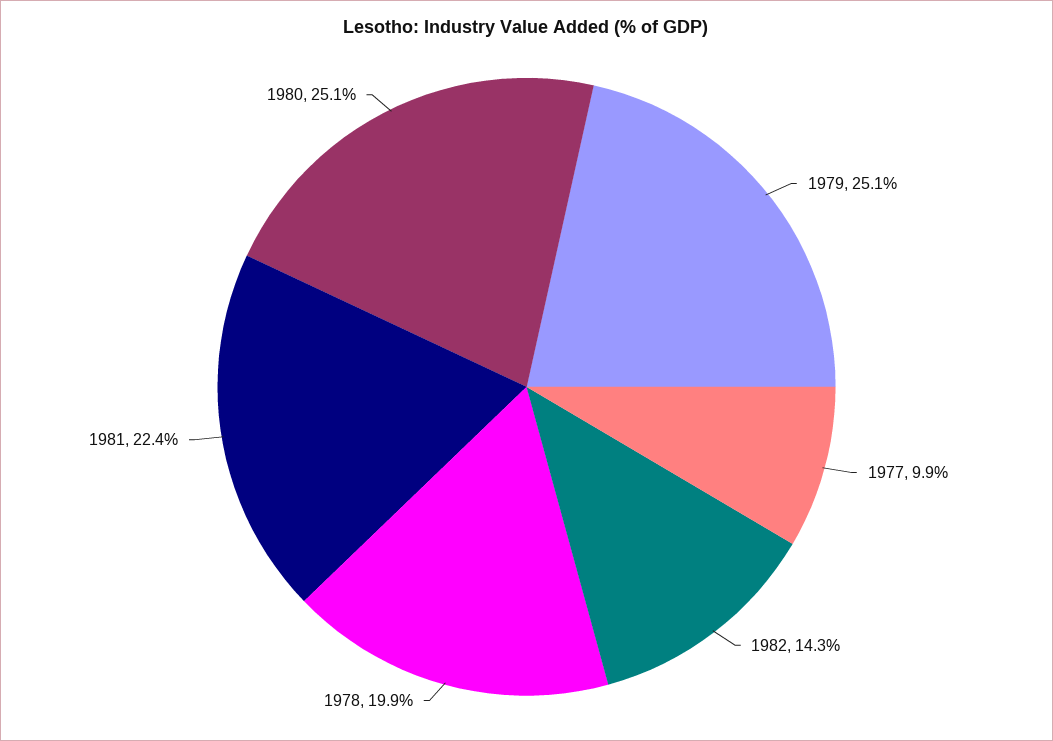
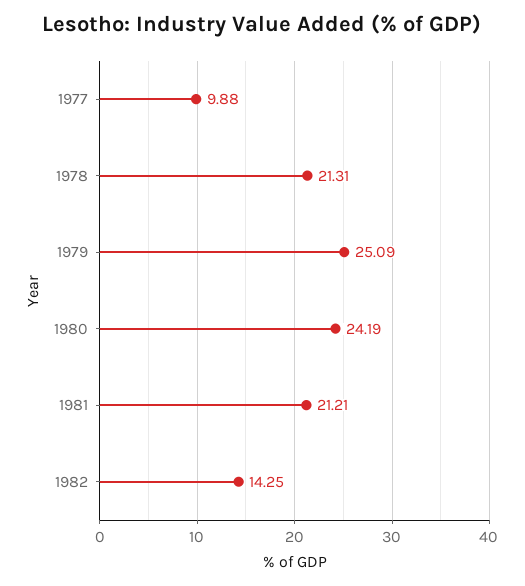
1978: 19.9 -> 21.31
1981: 22.4 -> 21.21
1980: 25.1 -> 24.19

